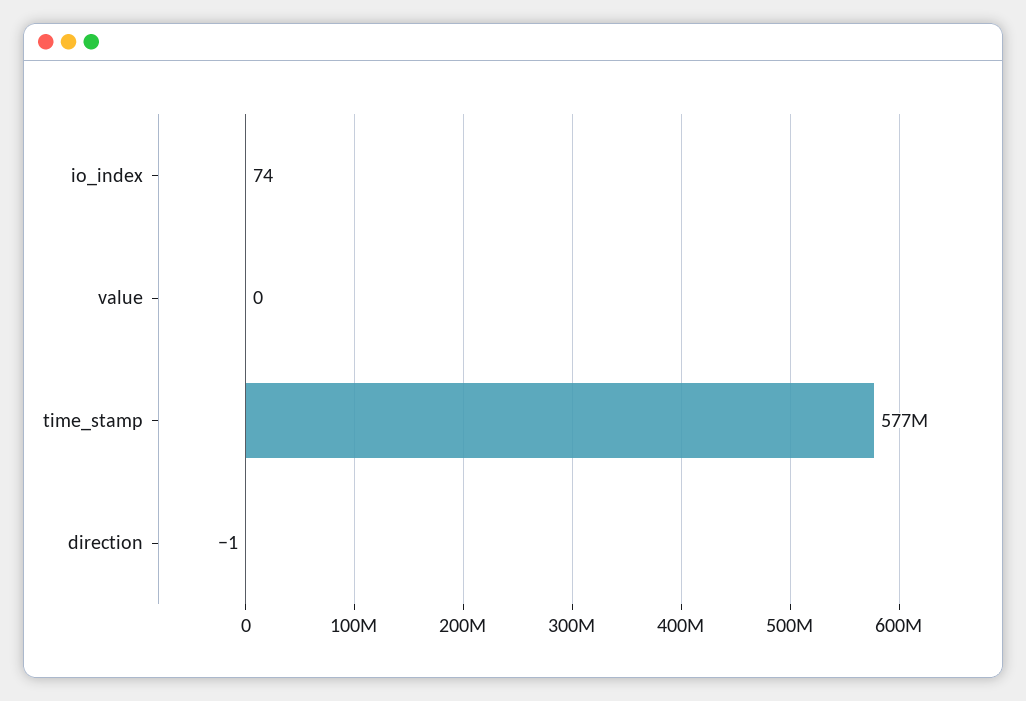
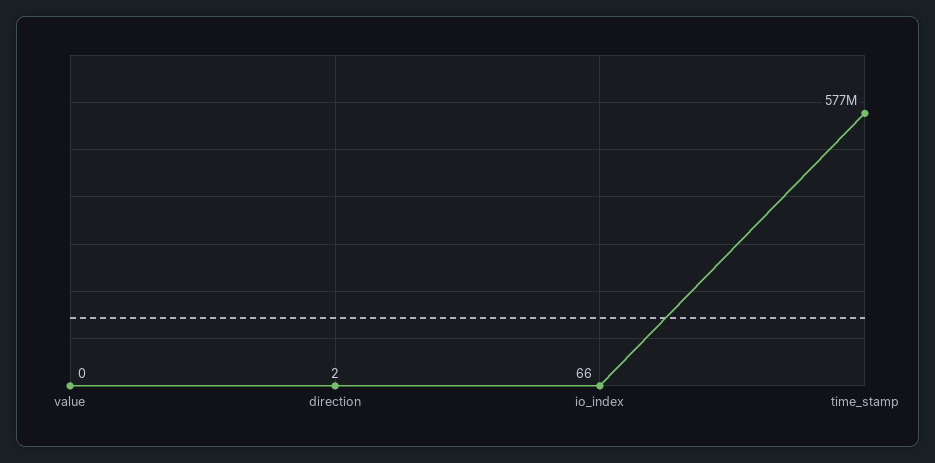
io_index: 74 -> 66
direction: -1 -> 2

